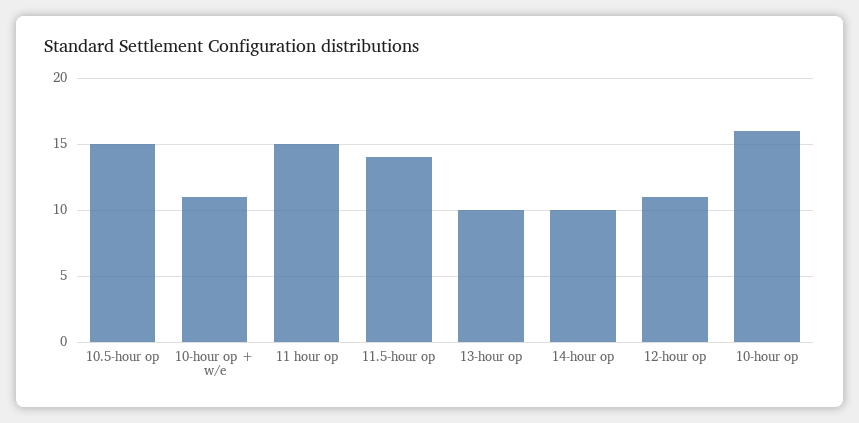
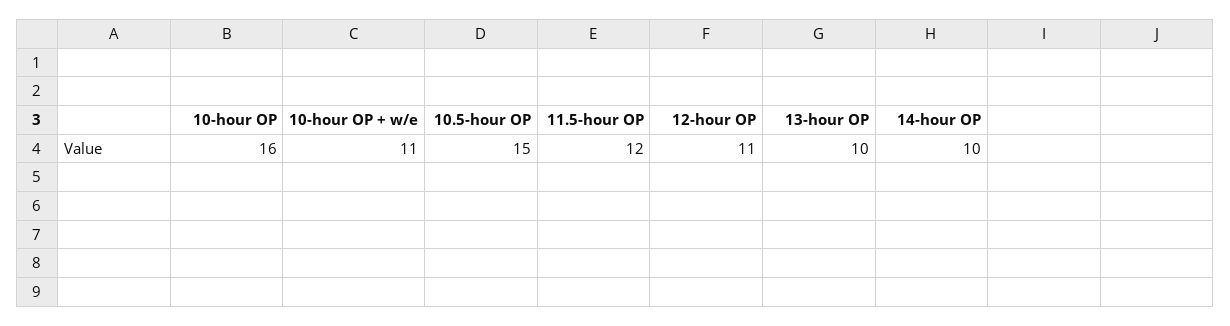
11 hour op: 15 -> none
11.5-hour op: 14 -> 12

